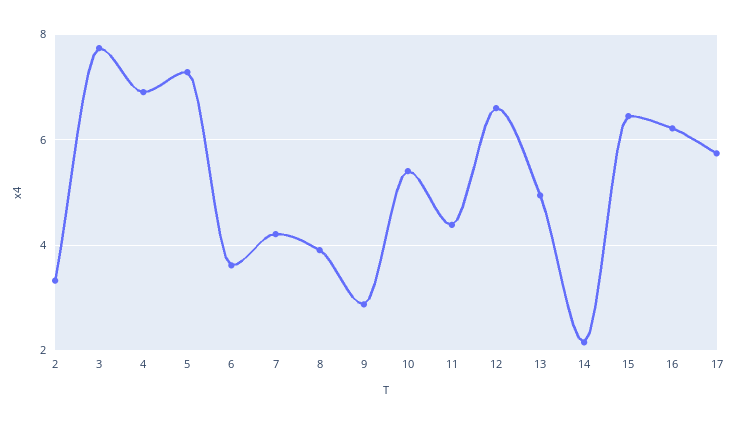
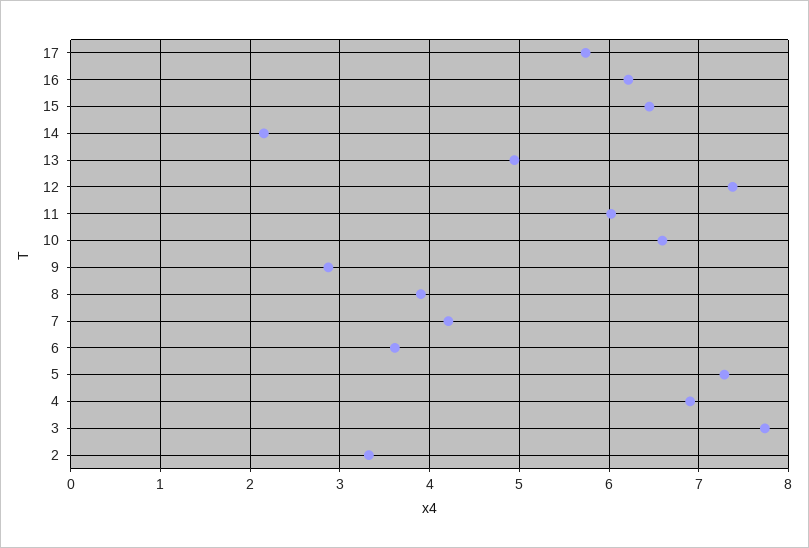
10: 5.4 -> 6.6
11: 4.4 -> 6
12: 6.6 -> 7.4

